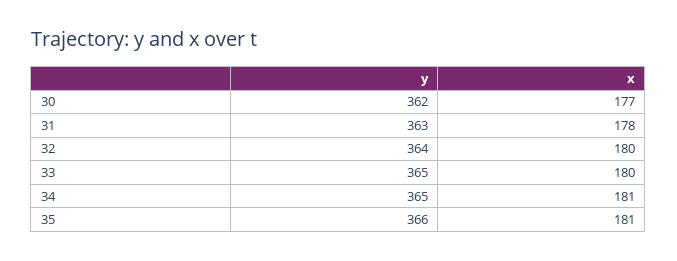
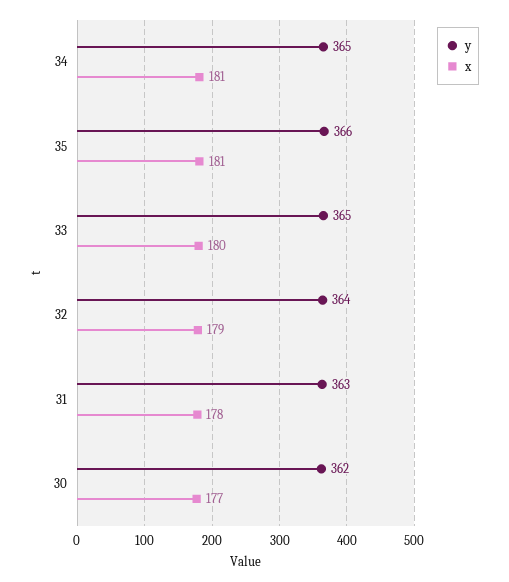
x, 32: 180 -> 179

